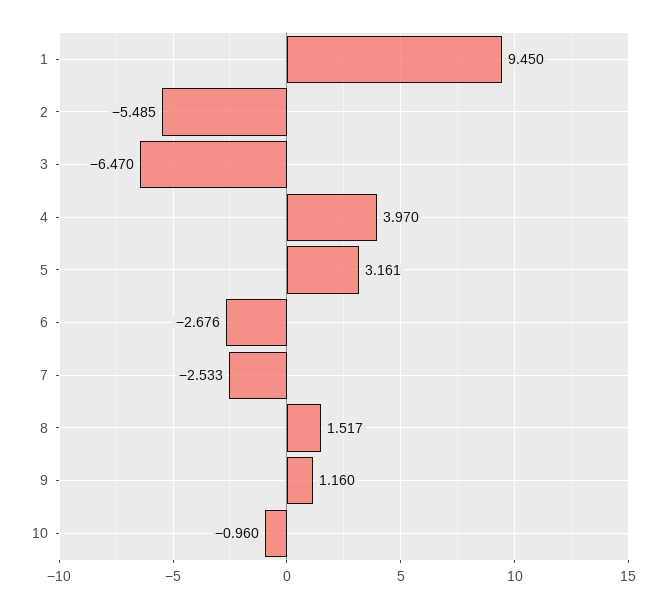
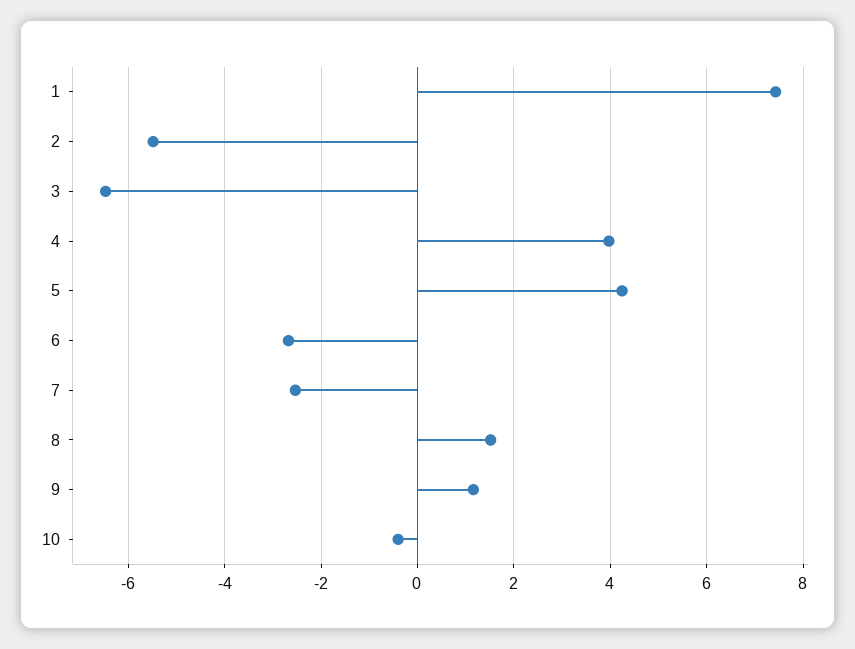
1: 9.45 -> 7.4
5: 3.161 -> 4.2
10: -0.96 -> -0.4

